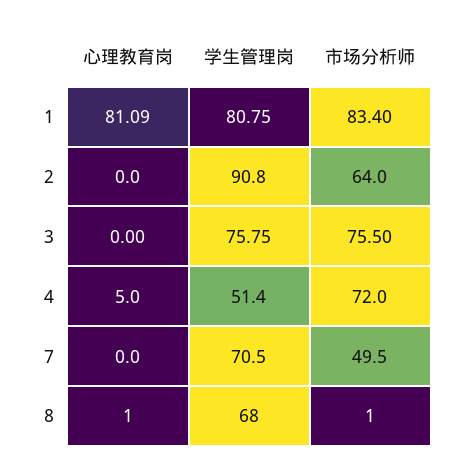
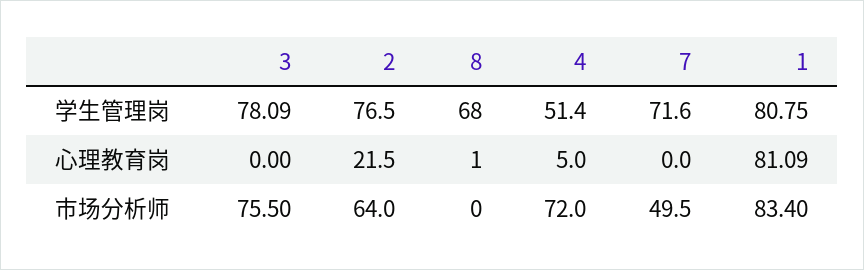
心理教育岗, 2: 0 -> 21.5
学生管理岗, 2: 90.8 -> 76.5
学生管理岗, 3: 75.75 -> 78.09
学生管理岗, 7: 70.5 -> 71.6
市场分析师, 8: 1 -> 0

